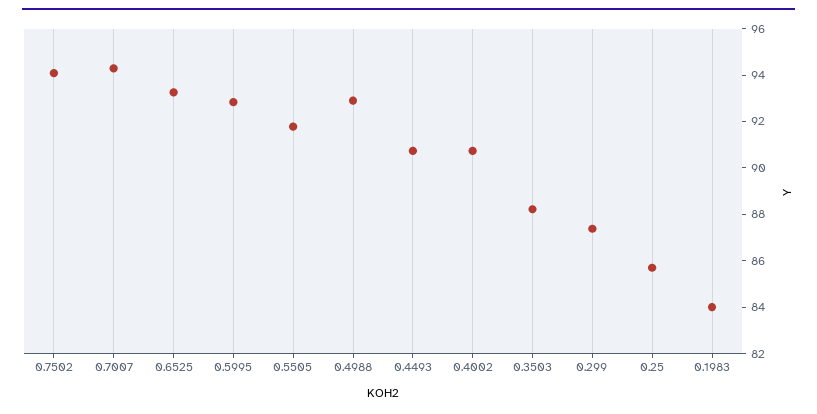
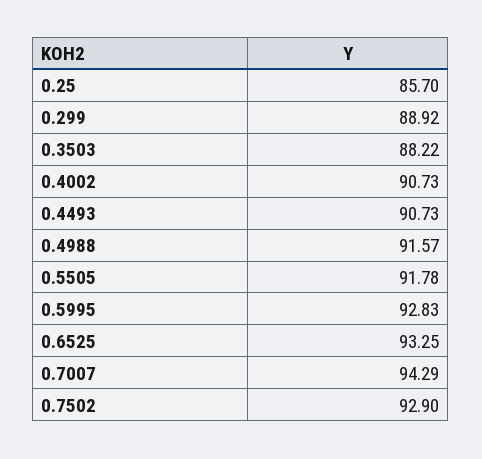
0.7502: 94 -> 92.9
0.4988: 93 -> 91.57
0.299: 87.5 -> 88.92
0.1983: 84 -> none

